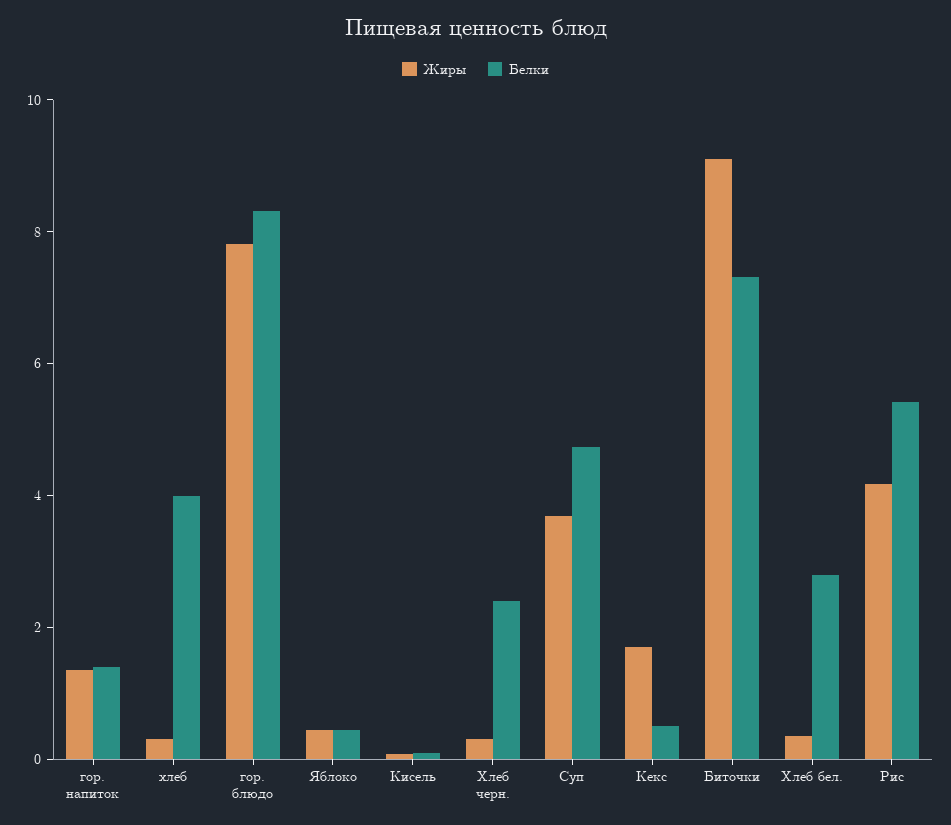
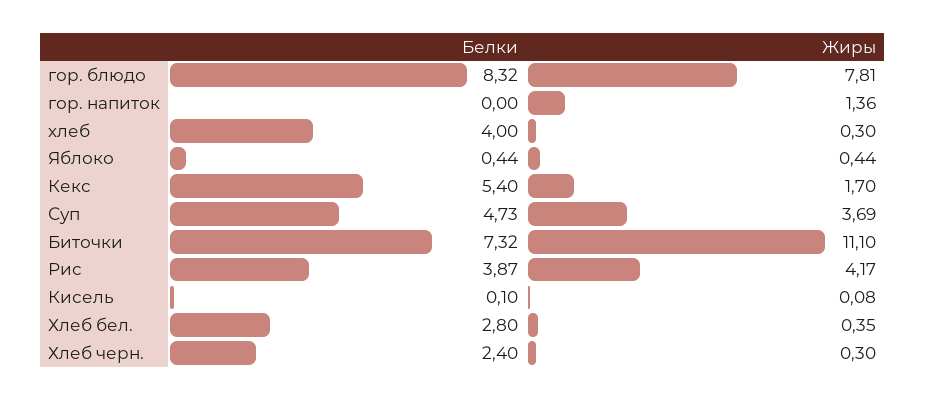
Белки, гор. напиток: 1.5 -> 0
Белки, Кекс: 0.5 -> 5.4
Жиры, Биточки: 9 -> 11.1
Белки, Рис: 5.5 -> 3.87

